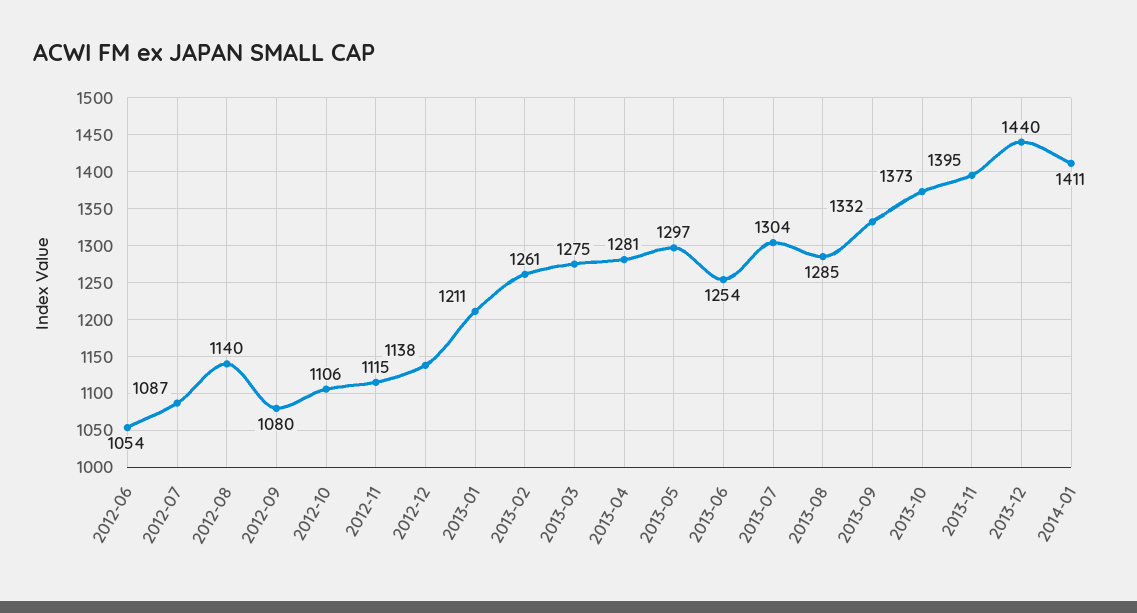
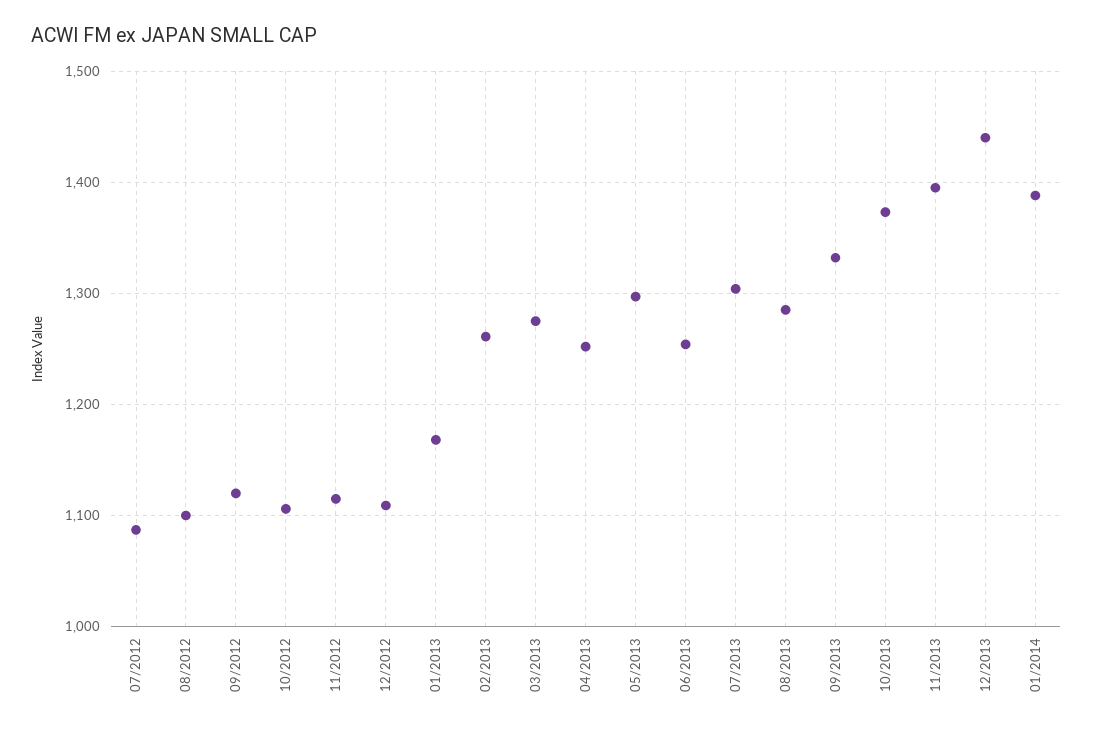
2012-06: 1054 -> none
2012-08: 1140 -> 1100
2012-09: 1080 -> 1120
2012-12: 1138 -> 1110
2013-01: 1211 -> 1170
2013-04: 1281 -> 1250
2014-01: 1411 -> 1390

